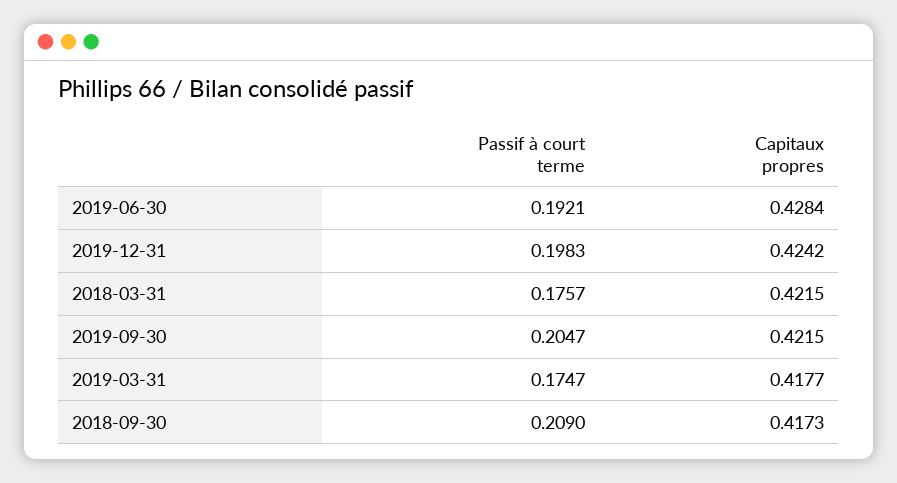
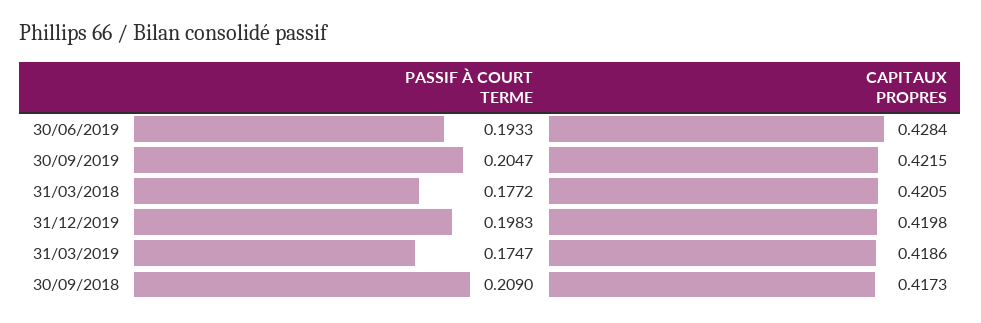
Passif à court terme, 2019-06-30: 0.1921 -> 0.1933
Capitaux propres, 2019-12-31: 0.4242 -> 0.4198
Passif à court terme, 2018-03-31: 0.1757 -> 0.1772
Capitaux propres, 2018-03-31: 0.4215 -> 0.4205
Capitaux propres, 2019-03-31: 0.4177 -> 0.4186

